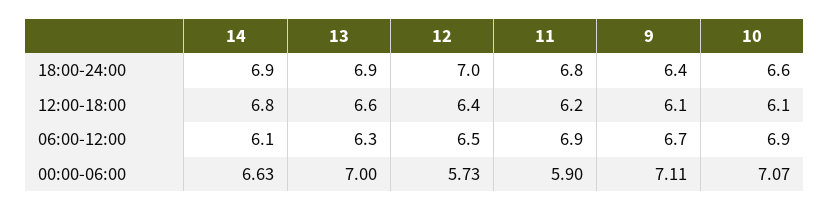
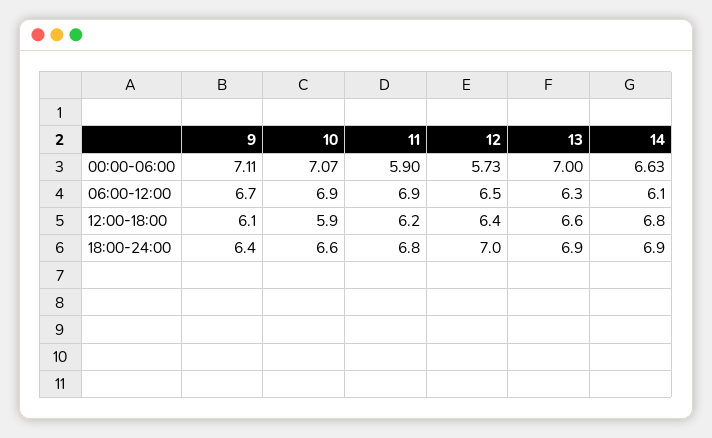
10, 12:00-18:00: 6.1 -> 5.9

